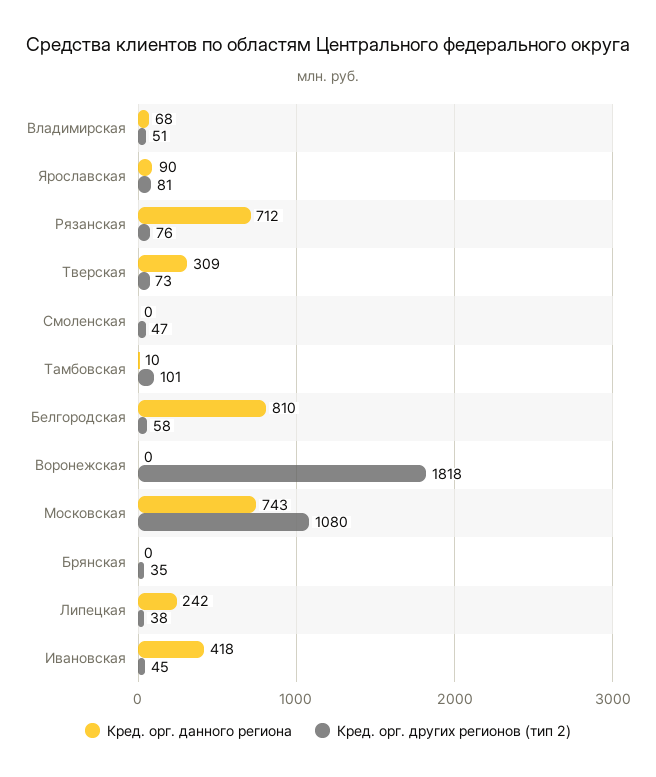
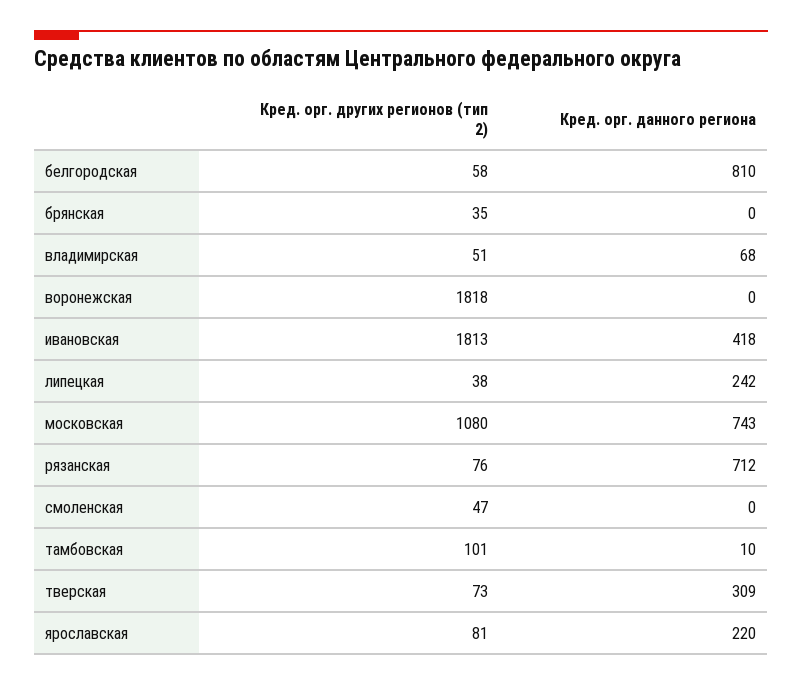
Кред. орг. данного региона, Ярославская: 90 -> 220
Кред. орг. других регионов (тип 2), Ивановская: 45 -> 1813

